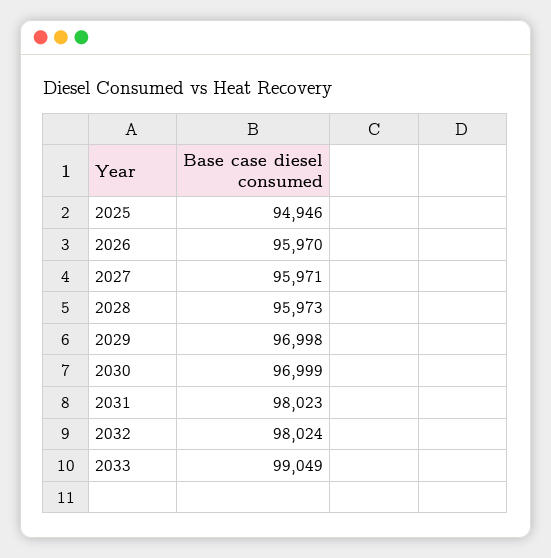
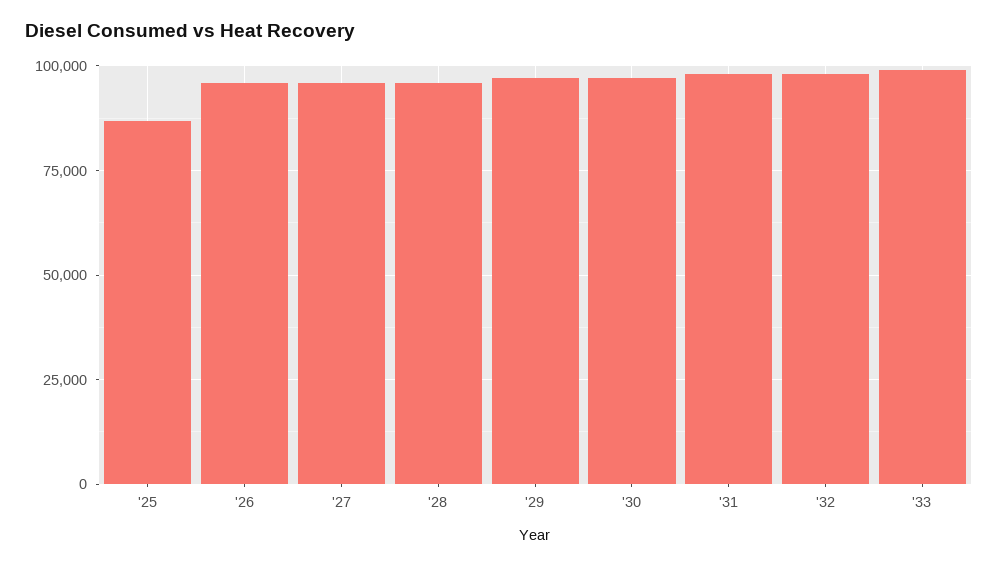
2025: 94946 -> 87500

